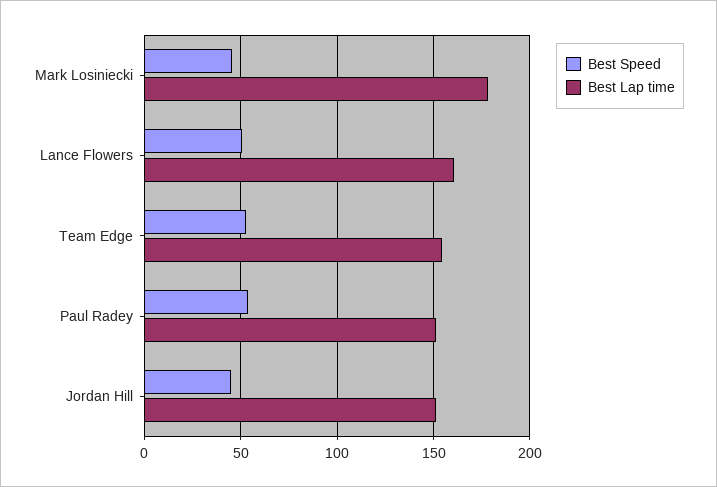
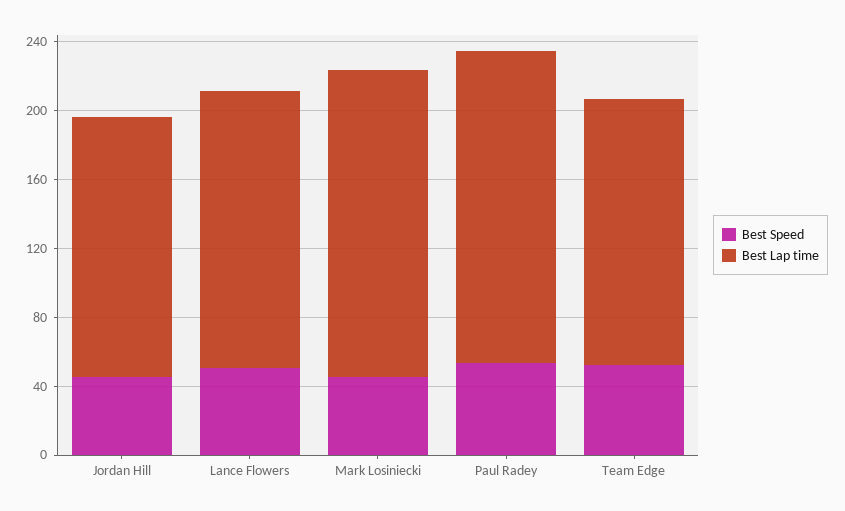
Best Lap time, Paul Radey: 150 -> 180

